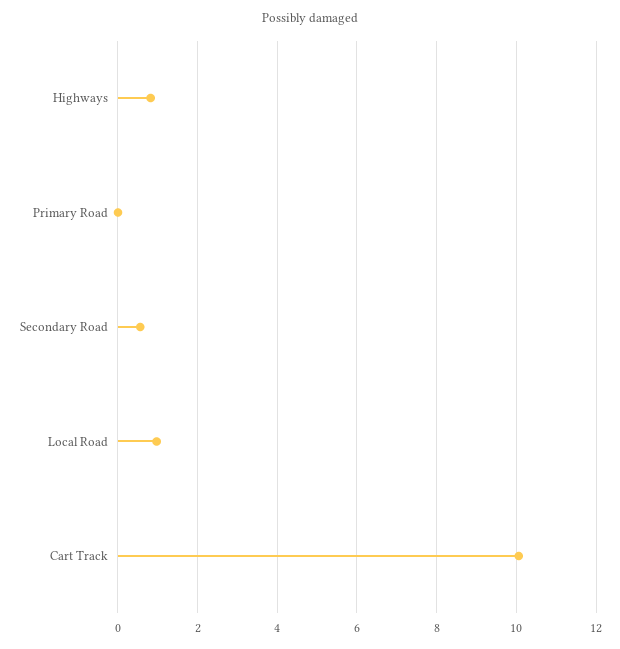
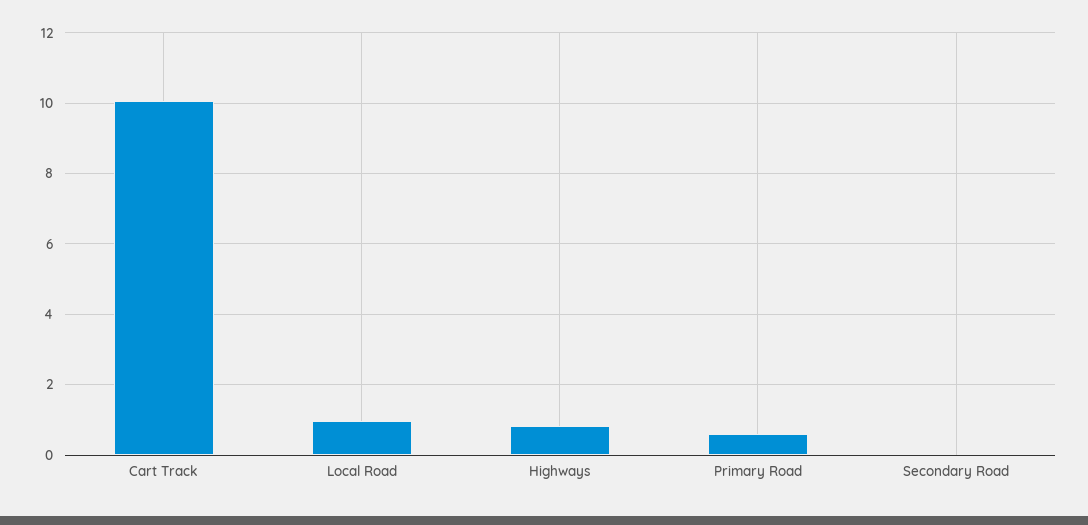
Primary Road: 0 -> 0.6
Secondary Road: 0.6 -> 0

